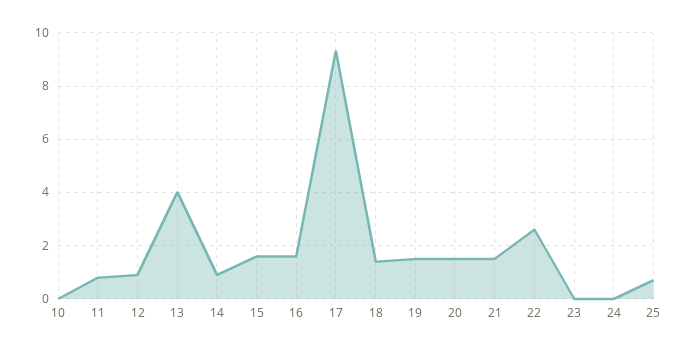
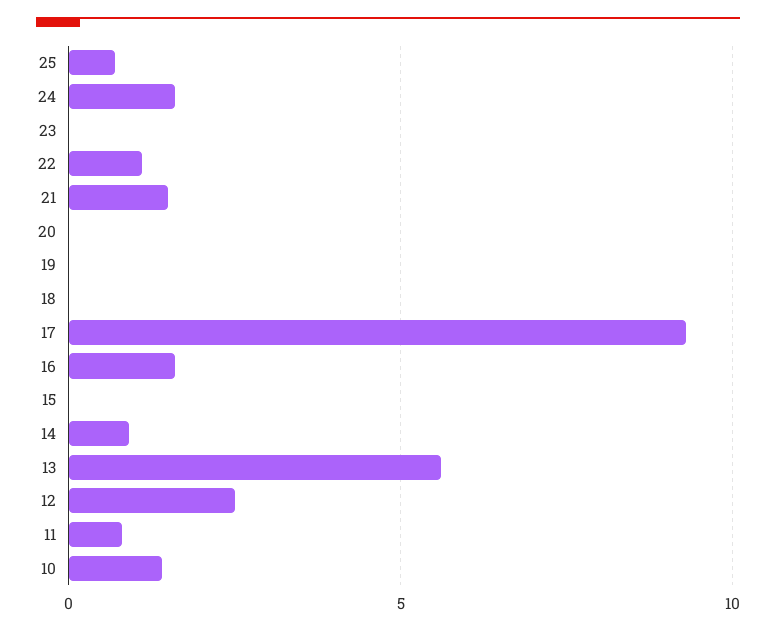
10: 0 -> 1.5
12: 1 -> 2.5
13: 4 -> 5.5
15: 1.5 -> 0
18: 1.5 -> 0
19: 1.5 -> 0
20: 1.5 -> 0
22: 2.5 -> 1
24: 0 -> 1.5

